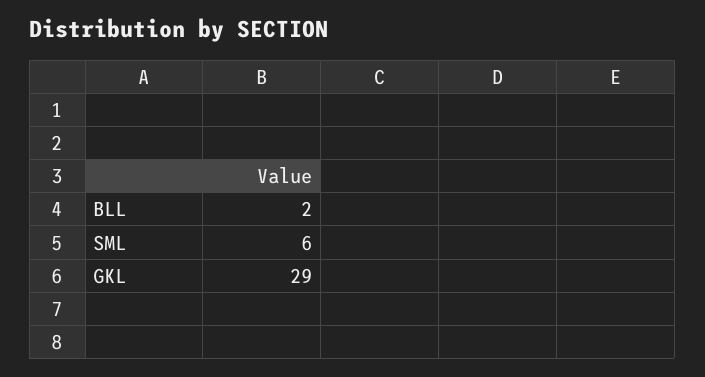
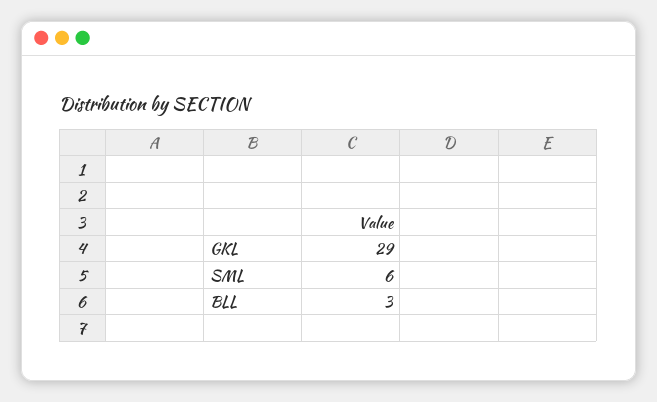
BLL: 2 -> 3

